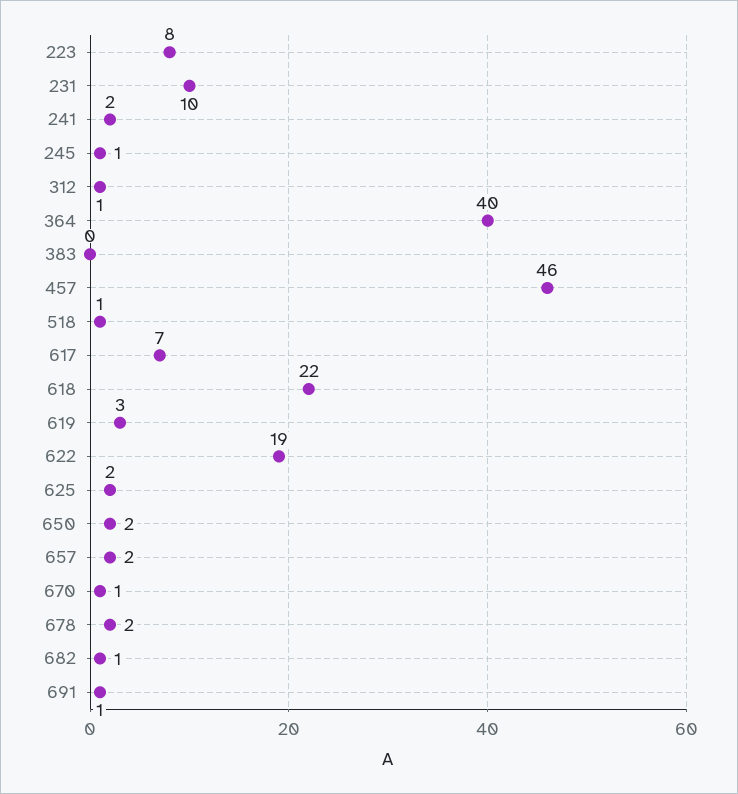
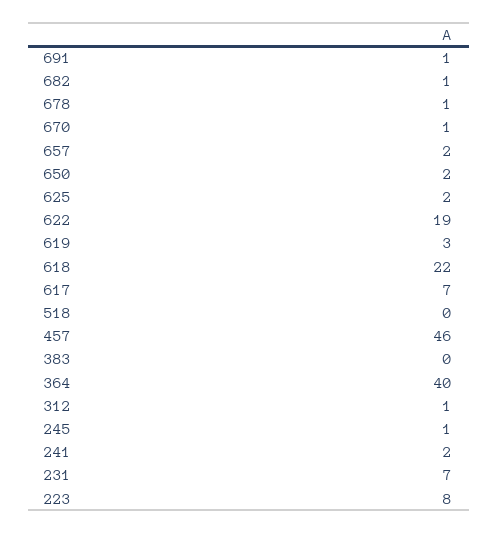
231: 10 -> 7
518: 1 -> 0
678: 2 -> 1

